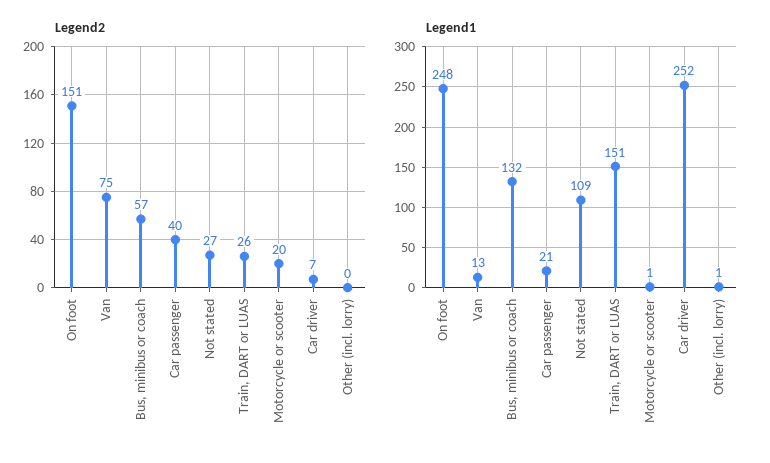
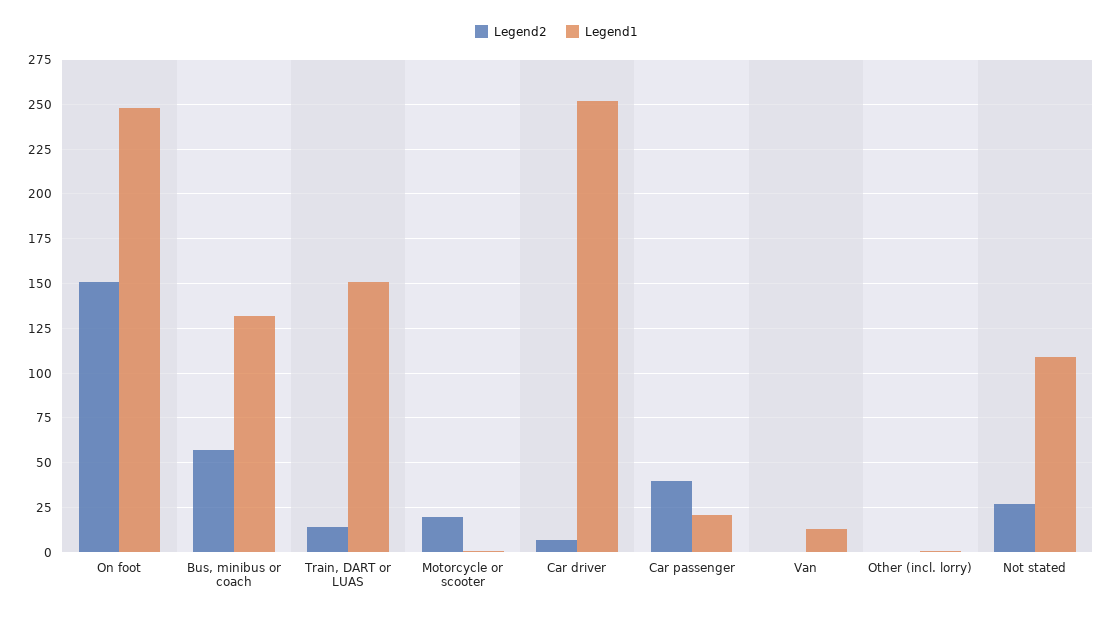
Legend2, Van: 75 -> 0
Legend2, Train, DART or LUAS: 26 -> 15

